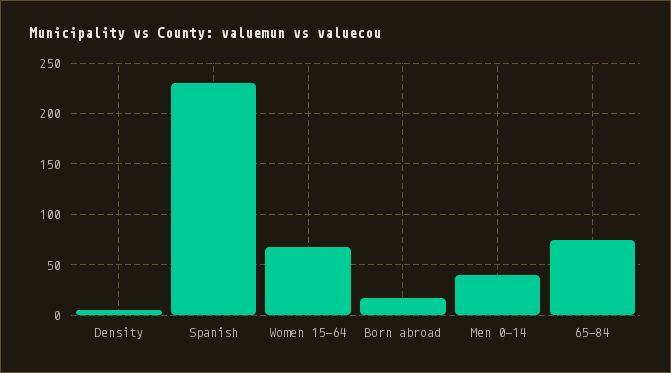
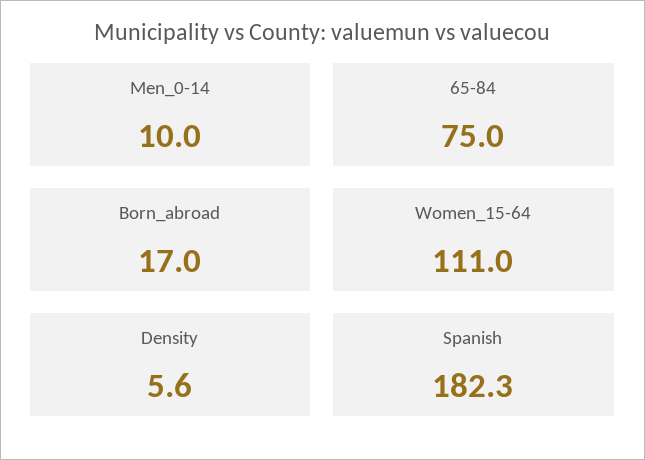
Spanish: 230 -> 182.3
Women 15-64: 70 -> 111
Men 0-14: 40 -> 10

